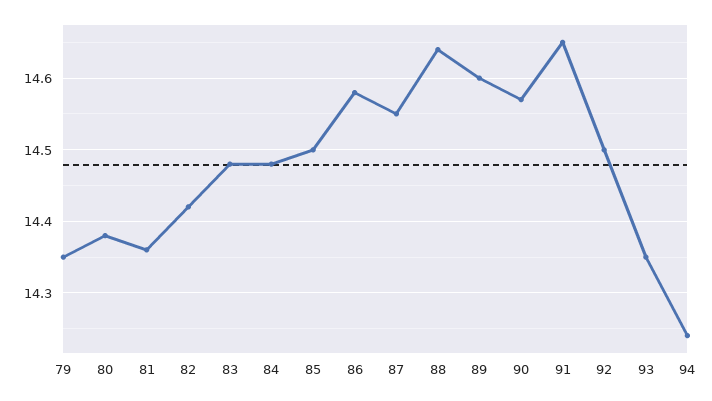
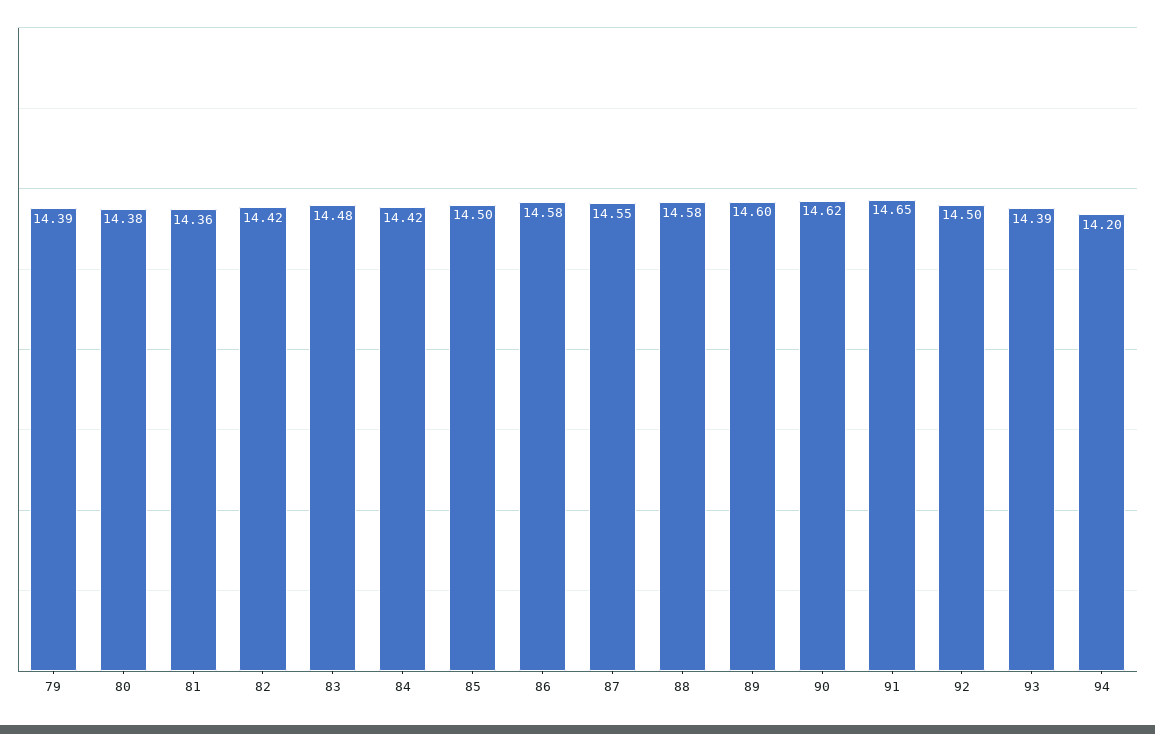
79: 14.35 -> 14.39
84: 14.48 -> 14.42
88: 14.64 -> 14.58
90: 14.57 -> 14.62
93: 14.35 -> 14.39
94: 14.24 -> 14.2

